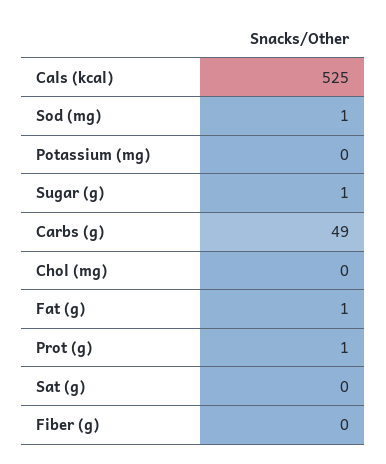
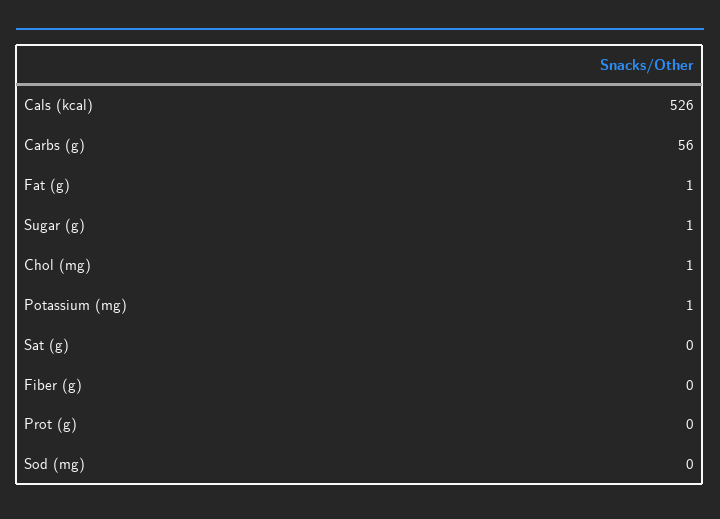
Cals (kcal): 525 -> 526
Sod (mg): 1 -> 0
Potassium (mg): 0 -> 1
Carbs (g): 49 -> 56
Chol (mg): 0 -> 1
Prot (g): 1 -> 0

